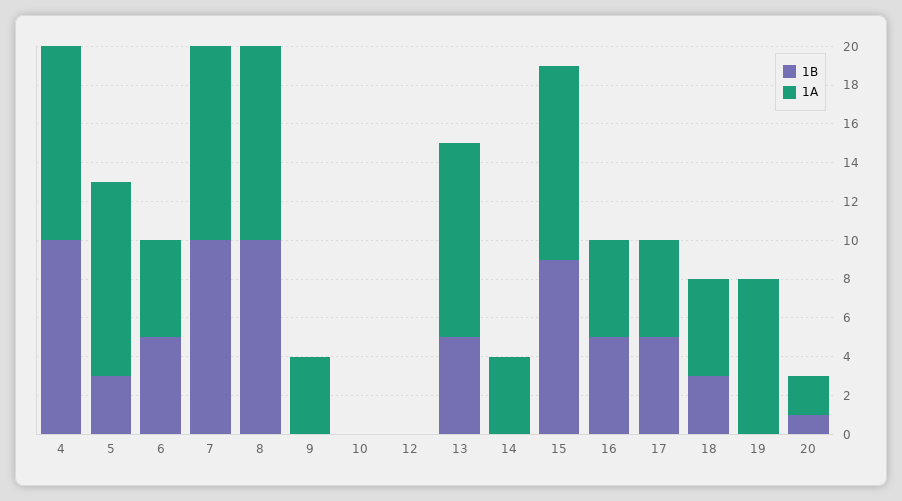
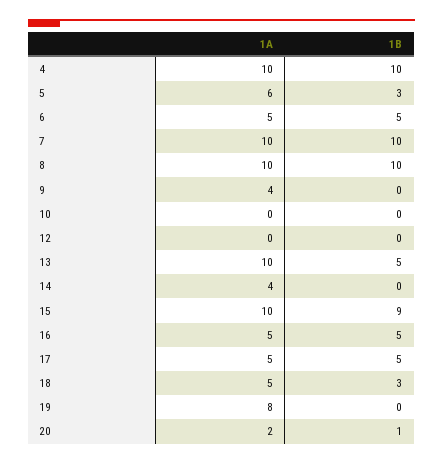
1A, 5: 10 -> 6

